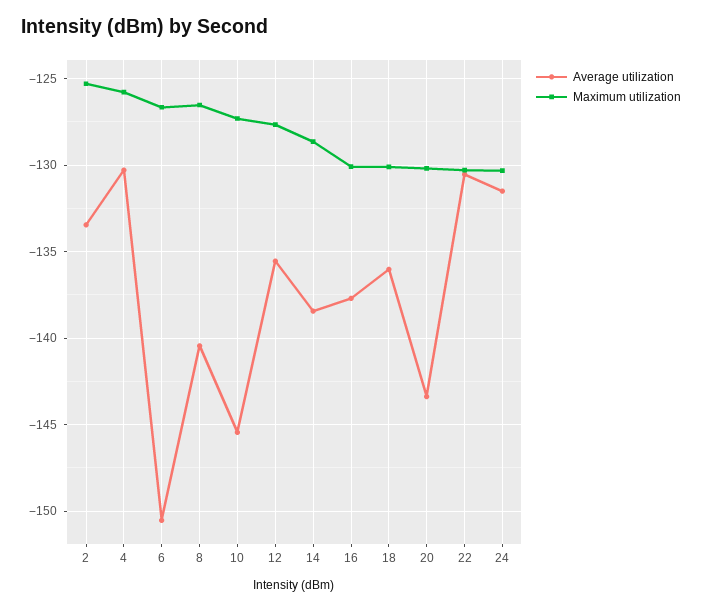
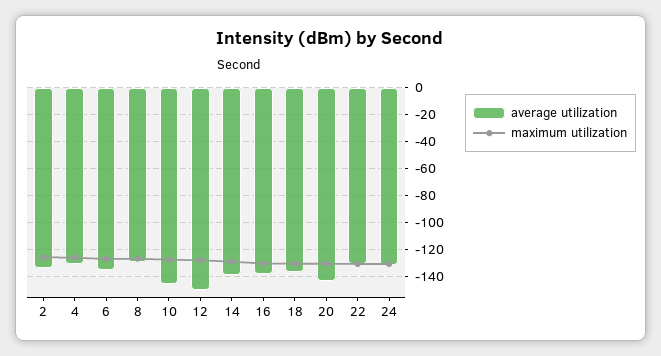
Average utilization, 6: -150.5 -> -135
Average utilization, 8: -140.5 -> -130
Average utilization, 12: -135.5 -> -150

